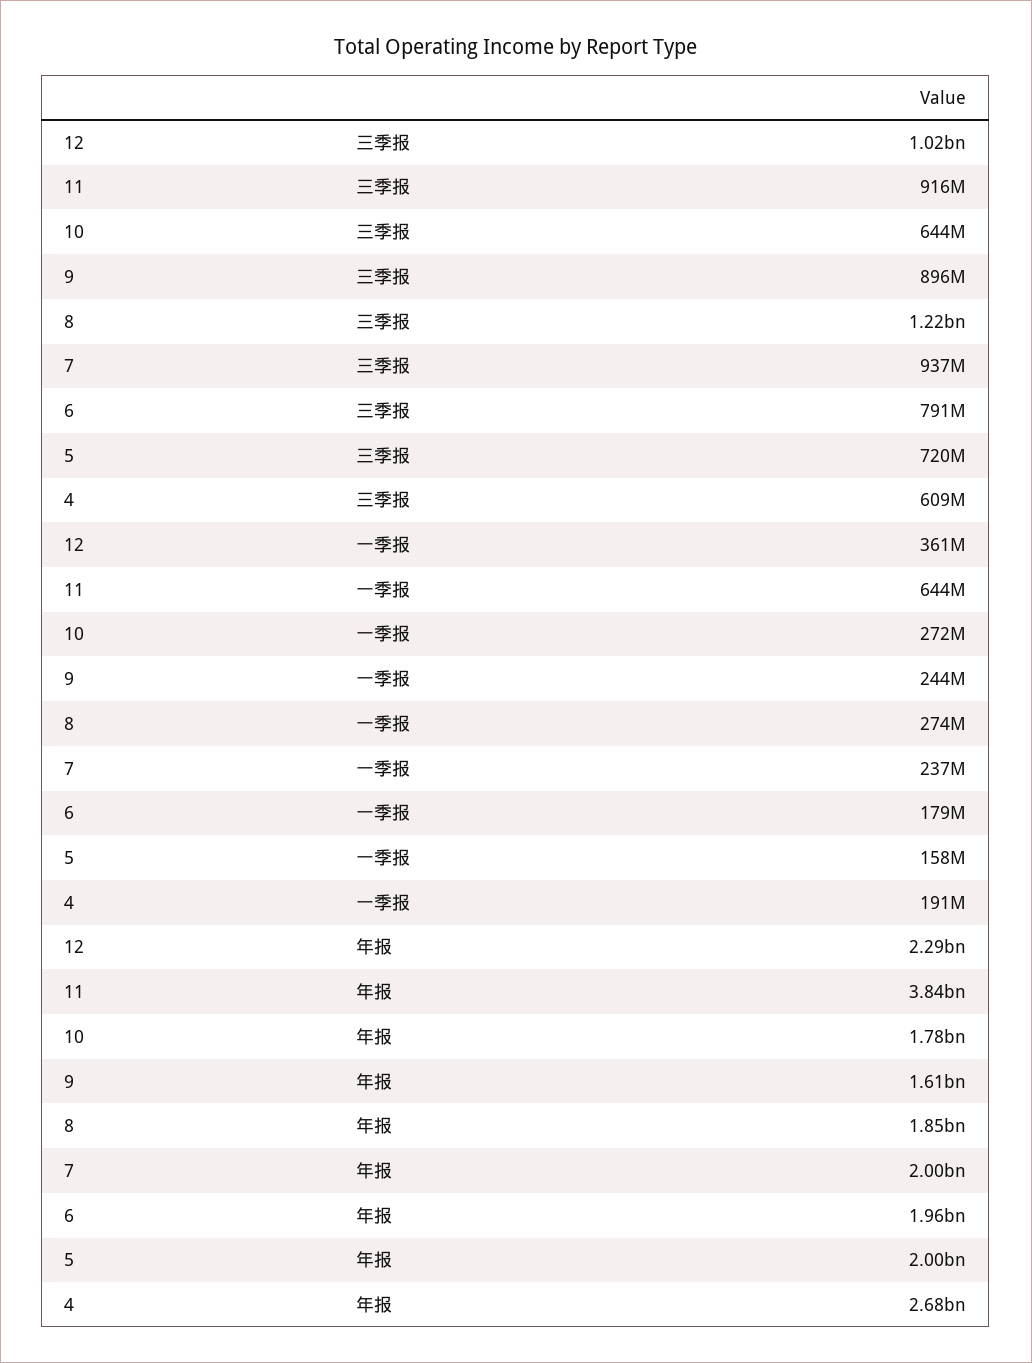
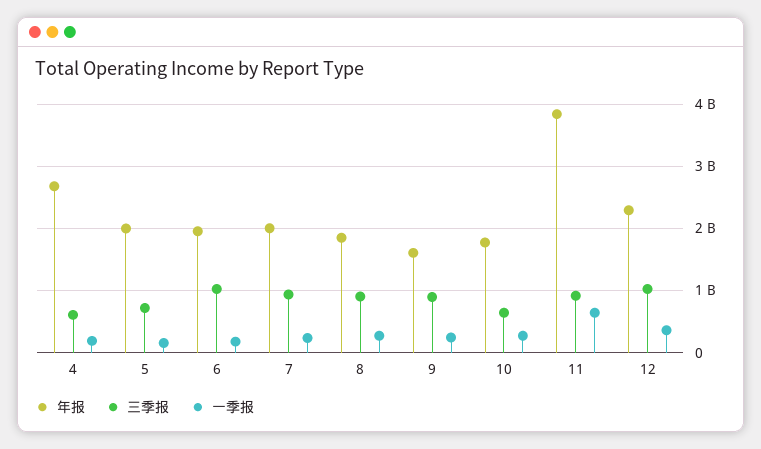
三季报, 8: 1220000000 -> 900000000
三季报, 6: 791000000 -> 1000000000

